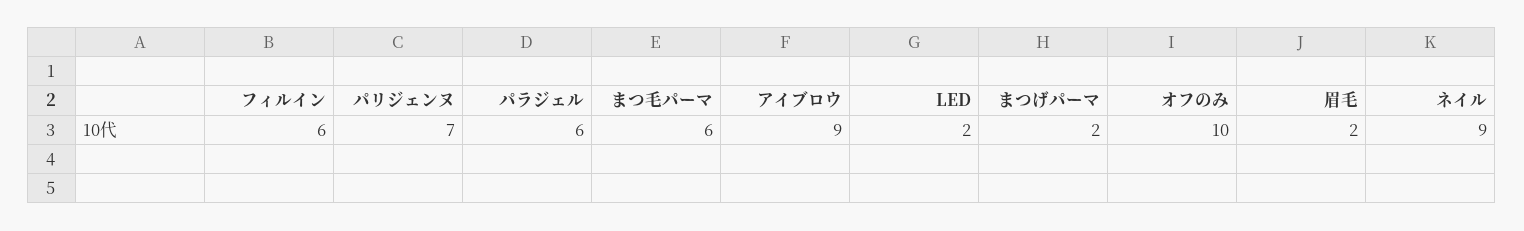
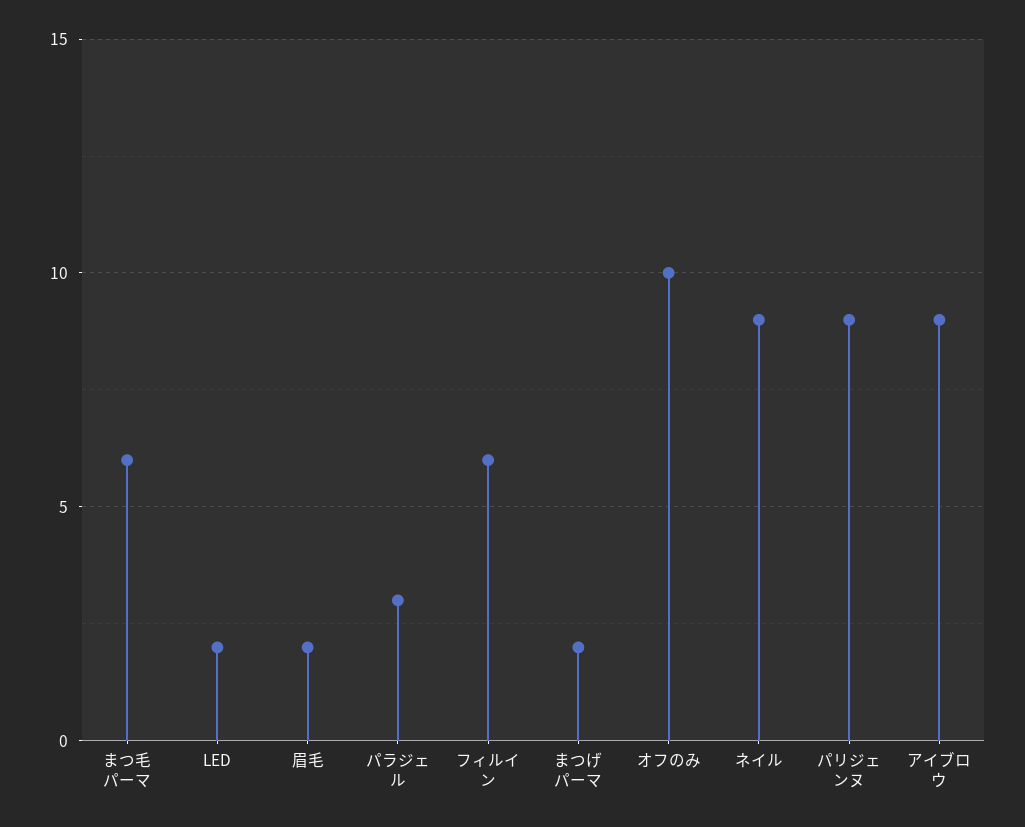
パリジェンヌ: 7 -> 9
パラジェル: 6 -> 3

